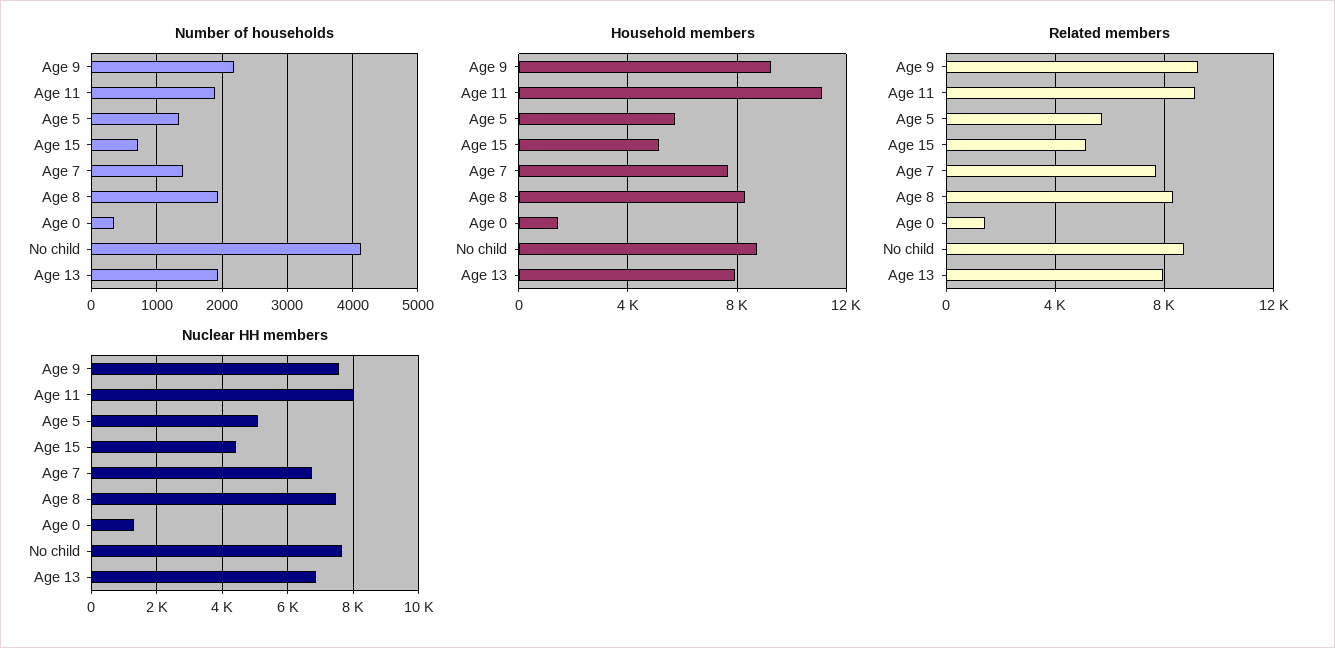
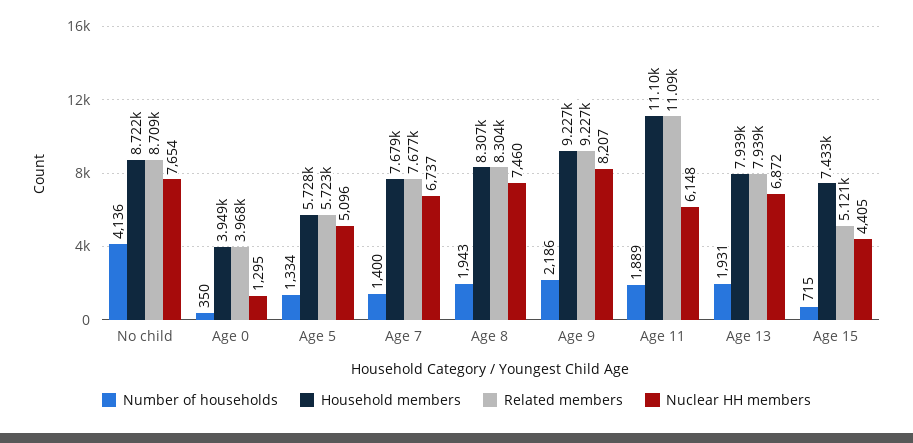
Household members, Age 15: 5000 -> 7433
Household members, Age 0: 1500 -> 3949
Related members, Age 11: 9000 -> 11090
Related members, Age 0: 1500 -> 3968
Nuclear HH members, Age 9: 7600 -> 8207
Nuclear HH members, Age 11: 8000 -> 6148

